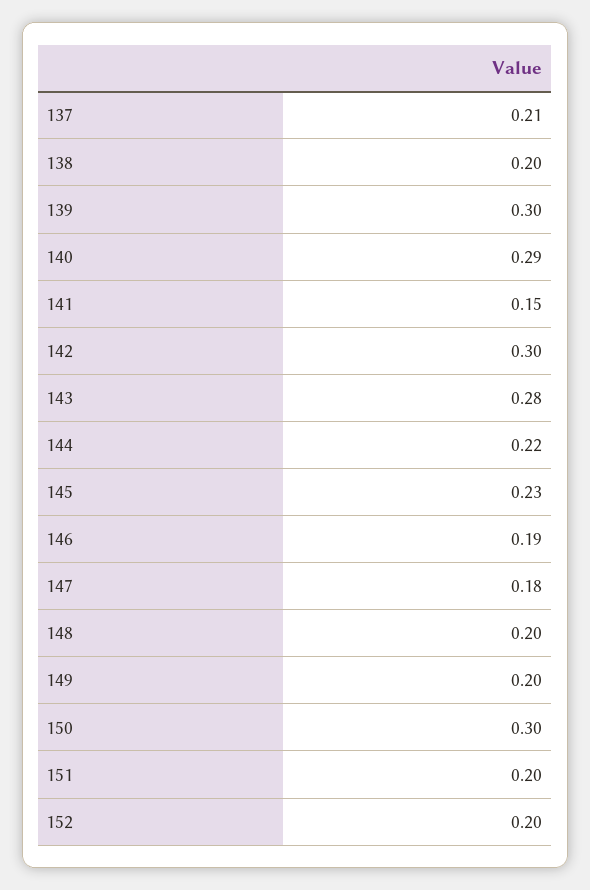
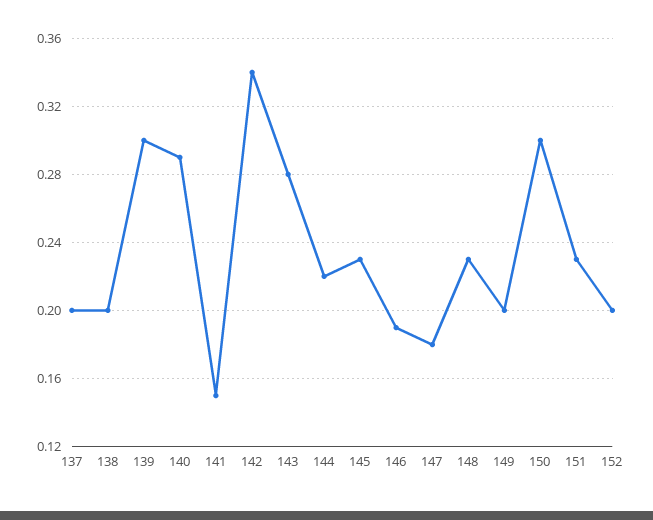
137: 0.21 -> 0.2
142: 0.3 -> 0.34
148: 0.2 -> 0.23
151: 0.2 -> 0.23

